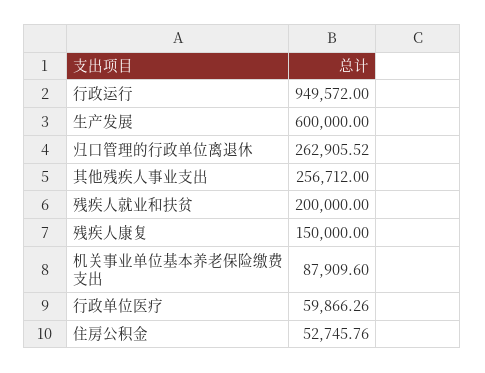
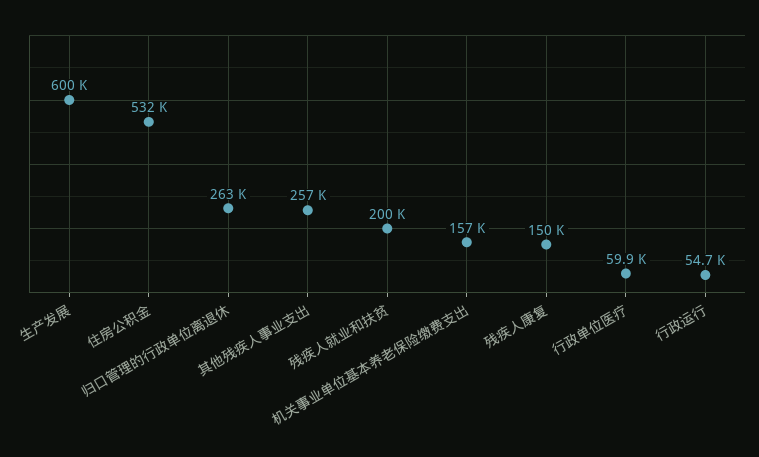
行政运行: 949572 -> 54700
机关事业单位基本养老保险缴费支出: 87909.6 -> 157000
住房公积金: 52745.76 -> 532000

